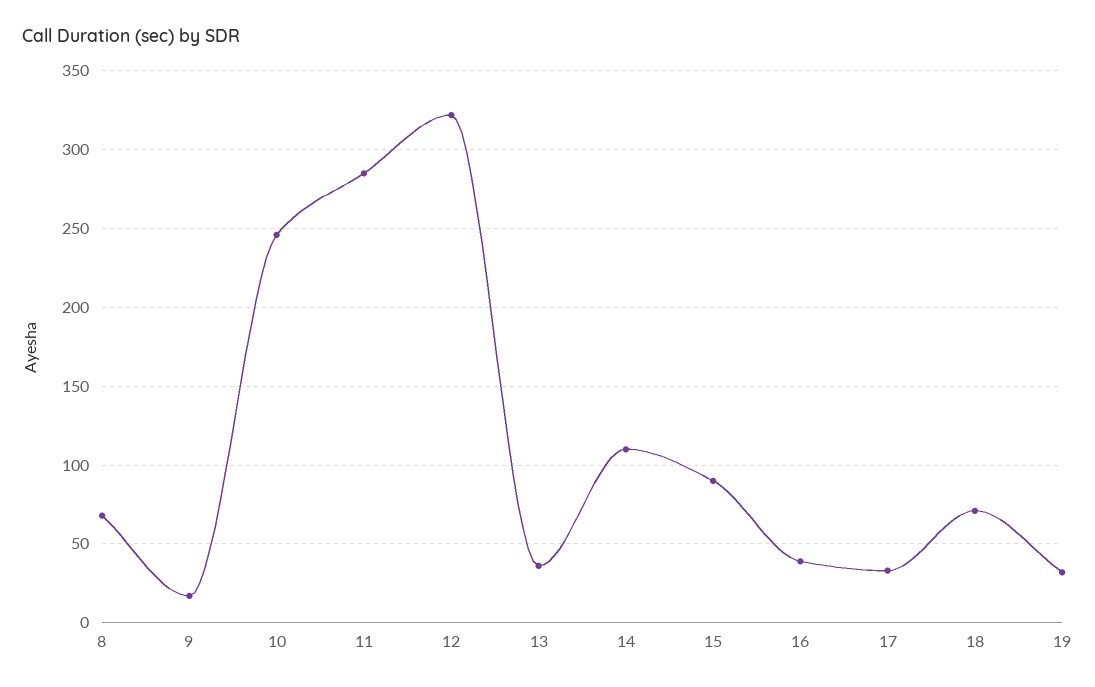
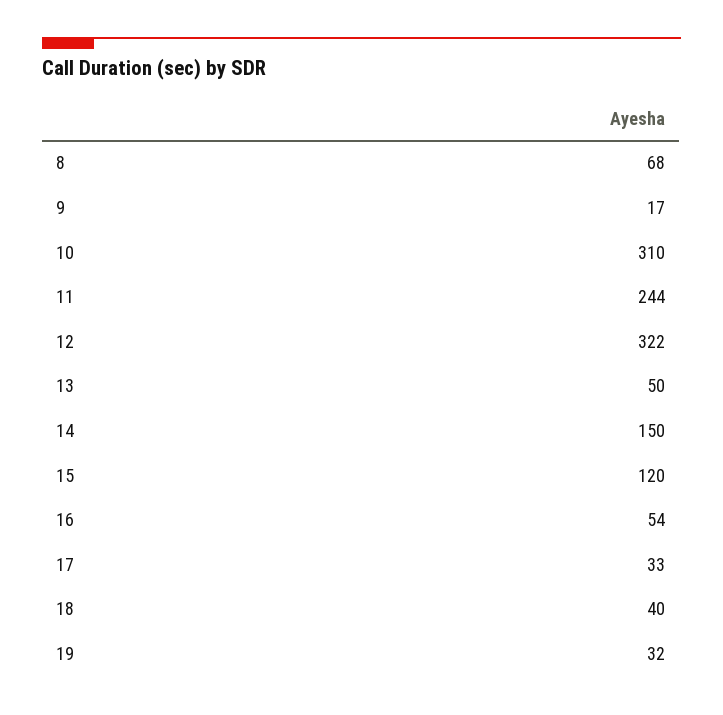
10: 245 -> 310
11: 285 -> 244
13: 35 -> 50
14: 110 -> 150
15: 90 -> 120
16: 40 -> 54
18: 70 -> 40

